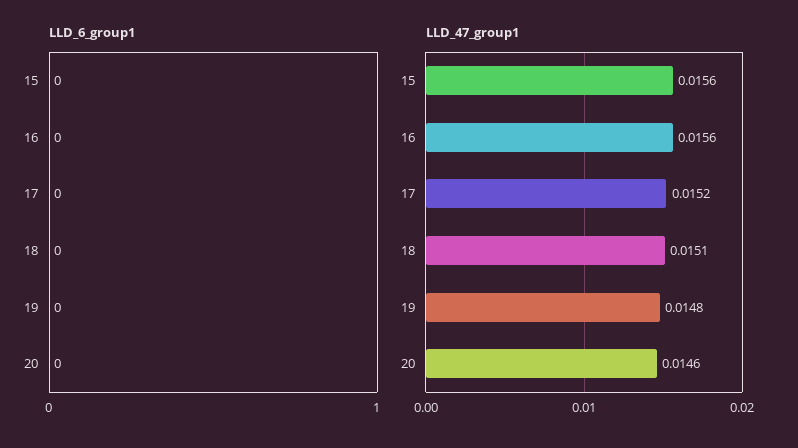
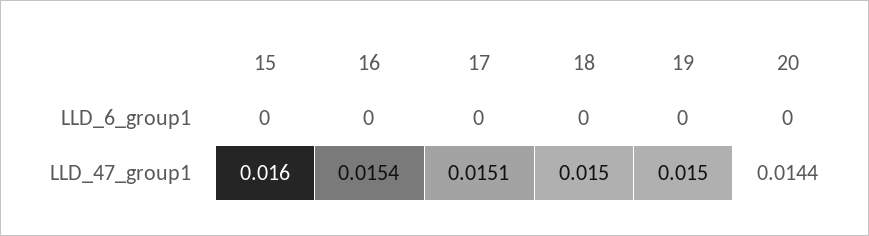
LLD_47_group1, 15: 0.0156 -> 0.016
LLD_47_group1, 16: 0.0156 -> 0.0154
LLD_47_group1, 17: 0.0152 -> 0.0151
LLD_47_group1, 18: 0.0151 -> 0.015
LLD_47_group1, 19: 0.0148 -> 0.015
LLD_47_group1, 20: 0.0146 -> 0.0144

